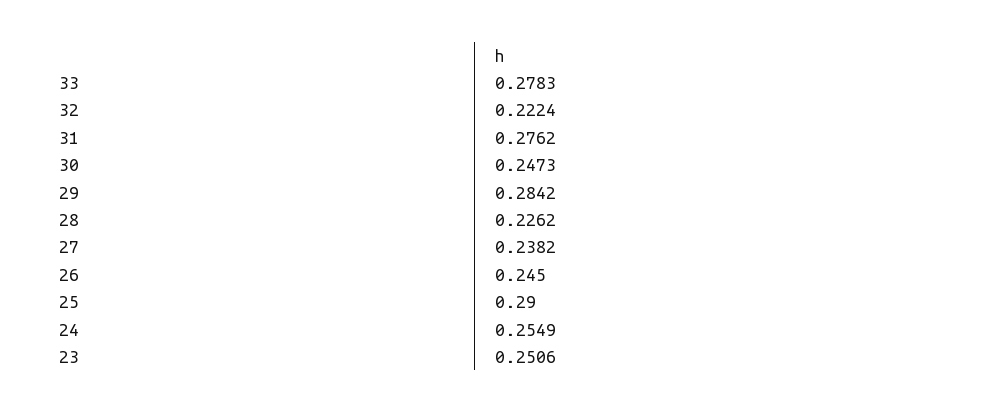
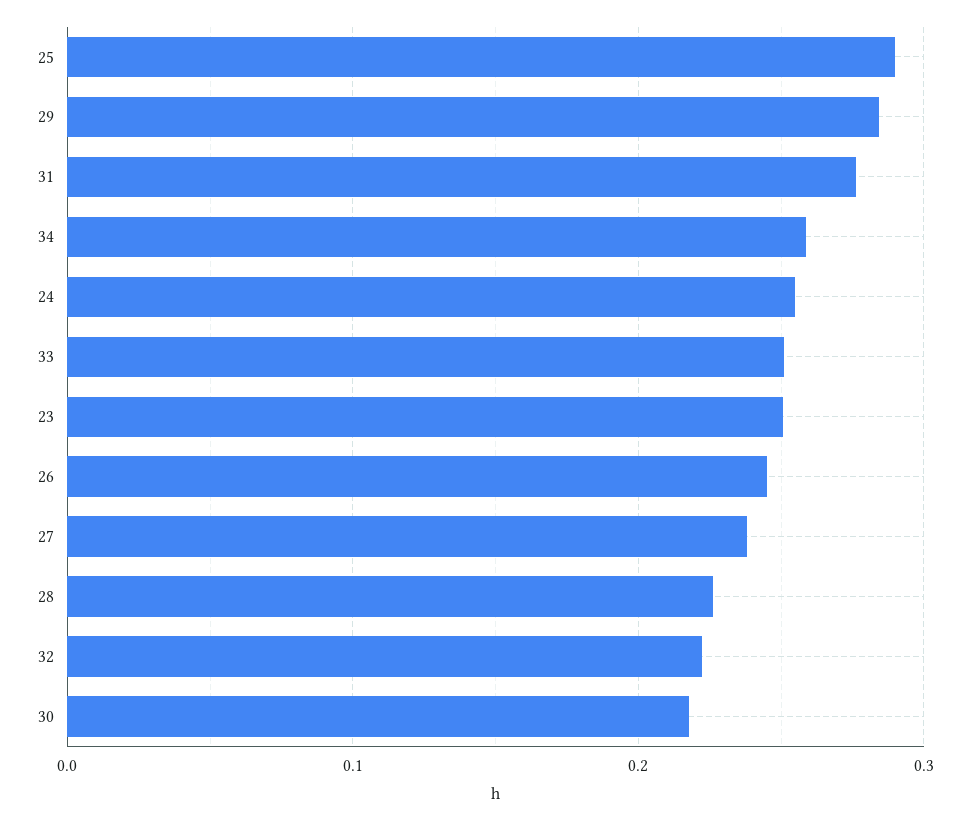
33: 0.2783 -> 0.25
30: 0.2473 -> 0.22
34: none -> 0.26

